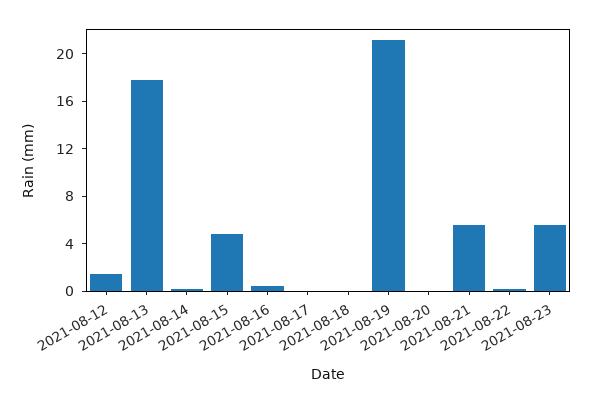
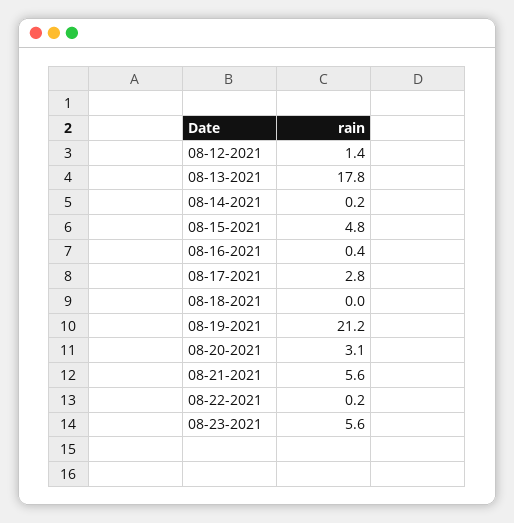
2021-08-17: 0 -> 2.8
2021-08-20: 0 -> 3.1

